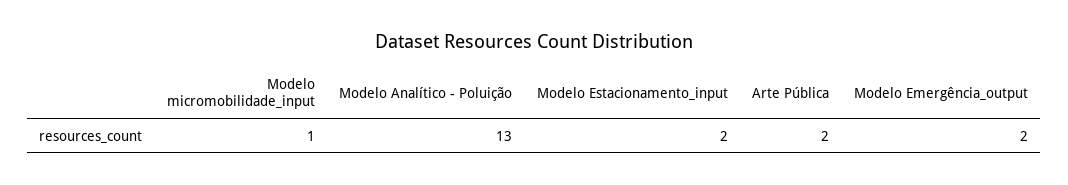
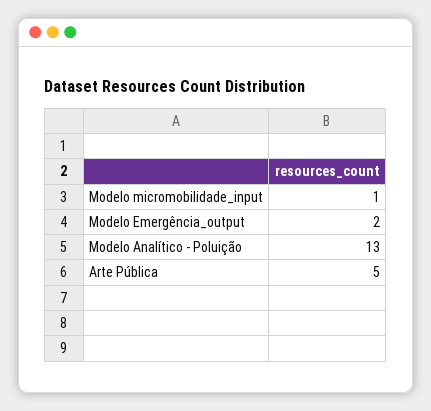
Modelo Estacionamento_input: 2 -> none
Arte Pública: 2 -> 5

